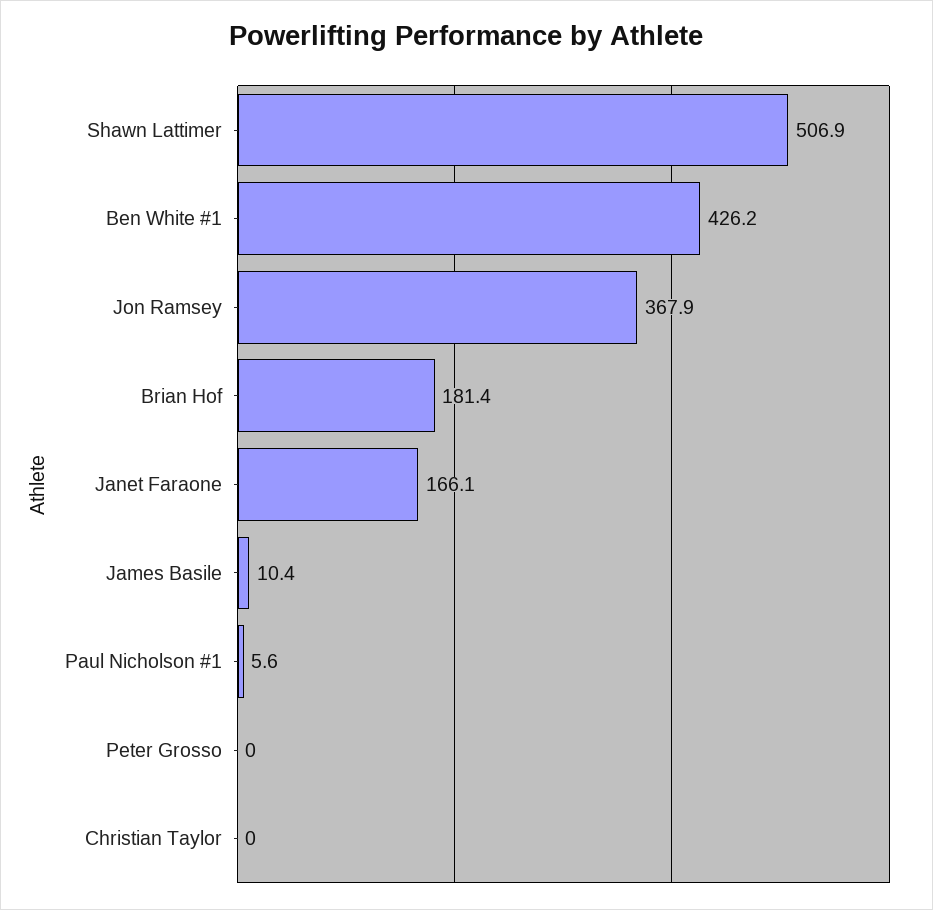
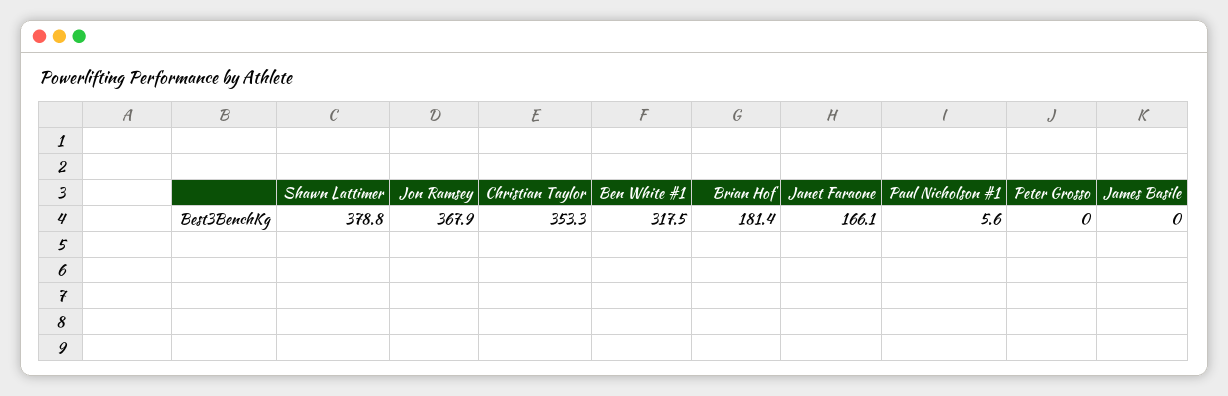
Shawn Lattimer: 506.9 -> 378.8
Ben White #1: 426.2 -> 317.5
James Basile: 10.4 -> 0
Christian Taylor: 0 -> 353.3

